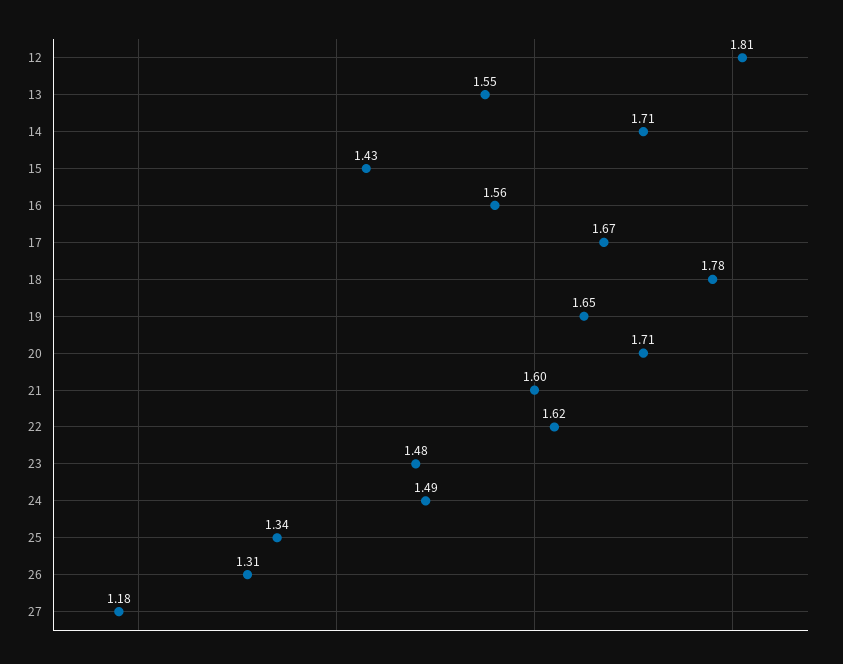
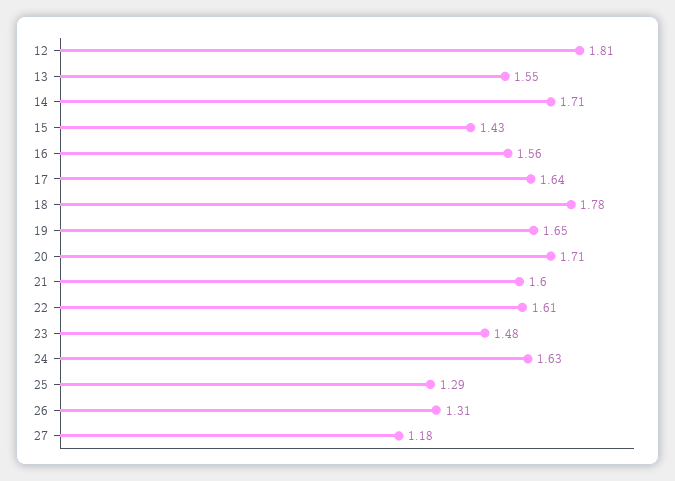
17: 1.67 -> 1.64
22: 1.62 -> 1.61
24: 1.49 -> 1.63
25: 1.34 -> 1.29

